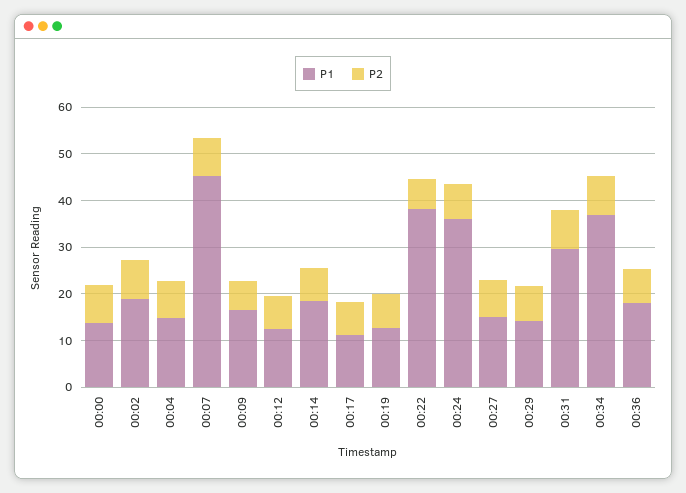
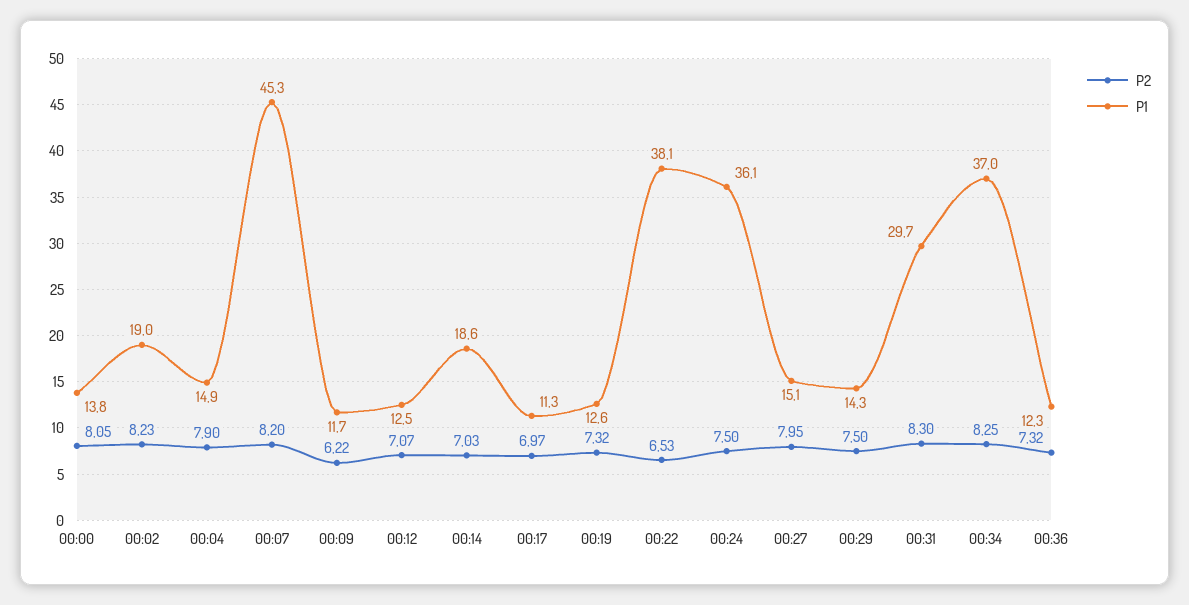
P1, 00:09: 16 -> 11.7
P1, 00:36: 18 -> 12.3

